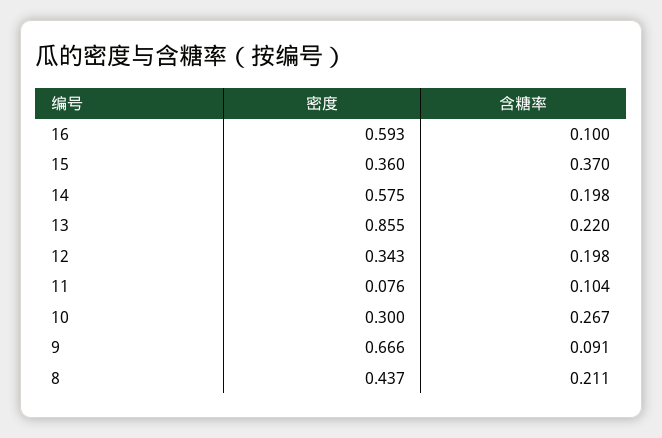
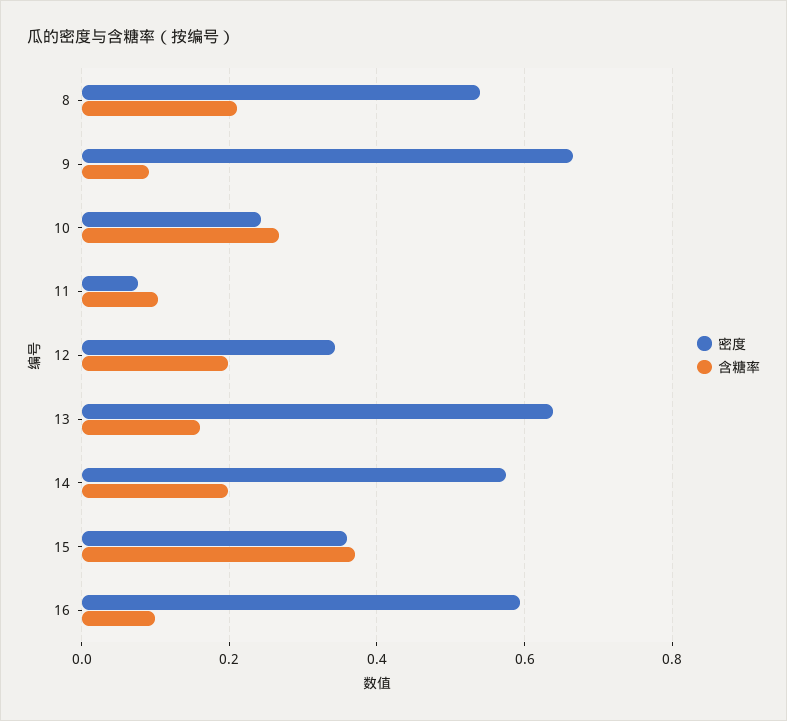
密度, 13: 0.855 -> 0.64
含糖率, 13: 0.22 -> 0.16
密度, 10: 0.3 -> 0.24
密度, 8: 0.437 -> 0.54

